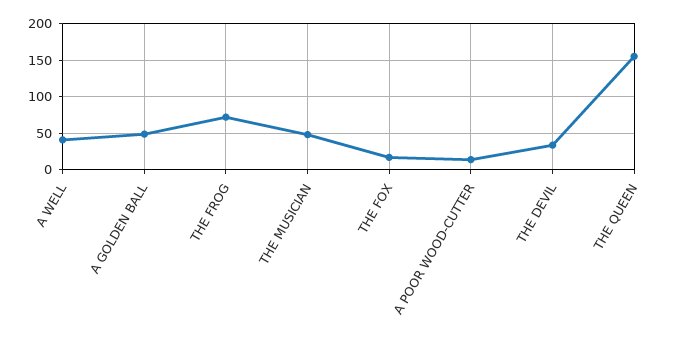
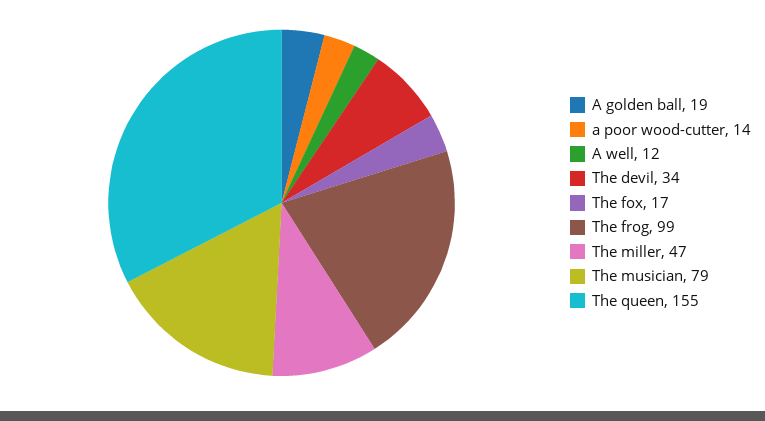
A WELL: 40 -> 12
A GOLDEN BALL: 50 -> 19
THE FROG: 70 -> 99
THE MUSICIAN: 50 -> 79
The miller: none -> 47

